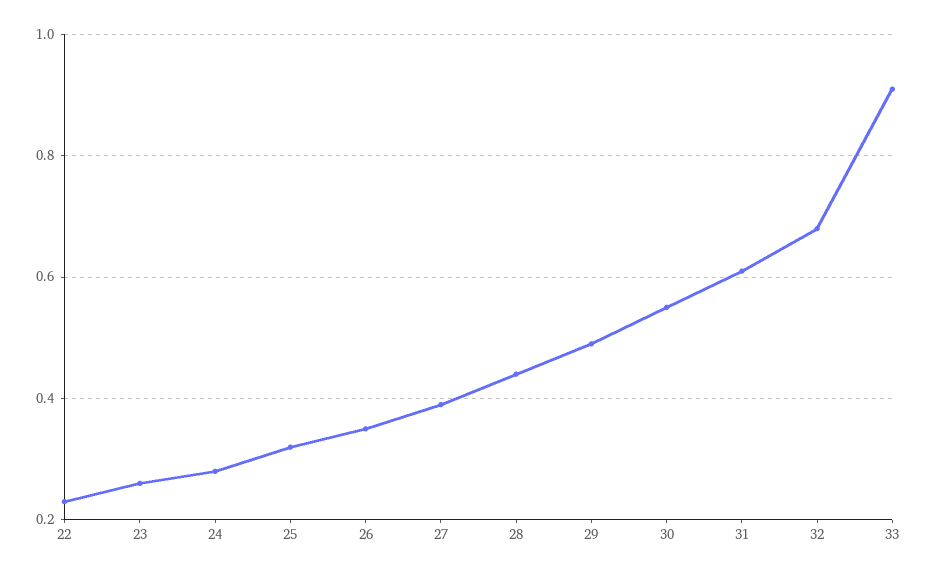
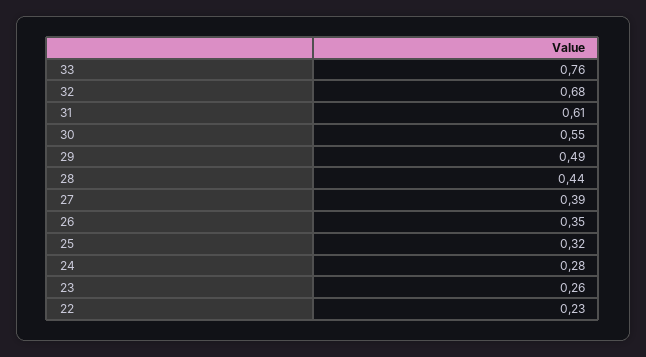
33: 0.9 -> 0.76

